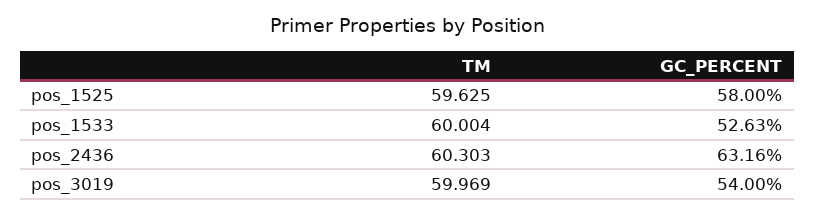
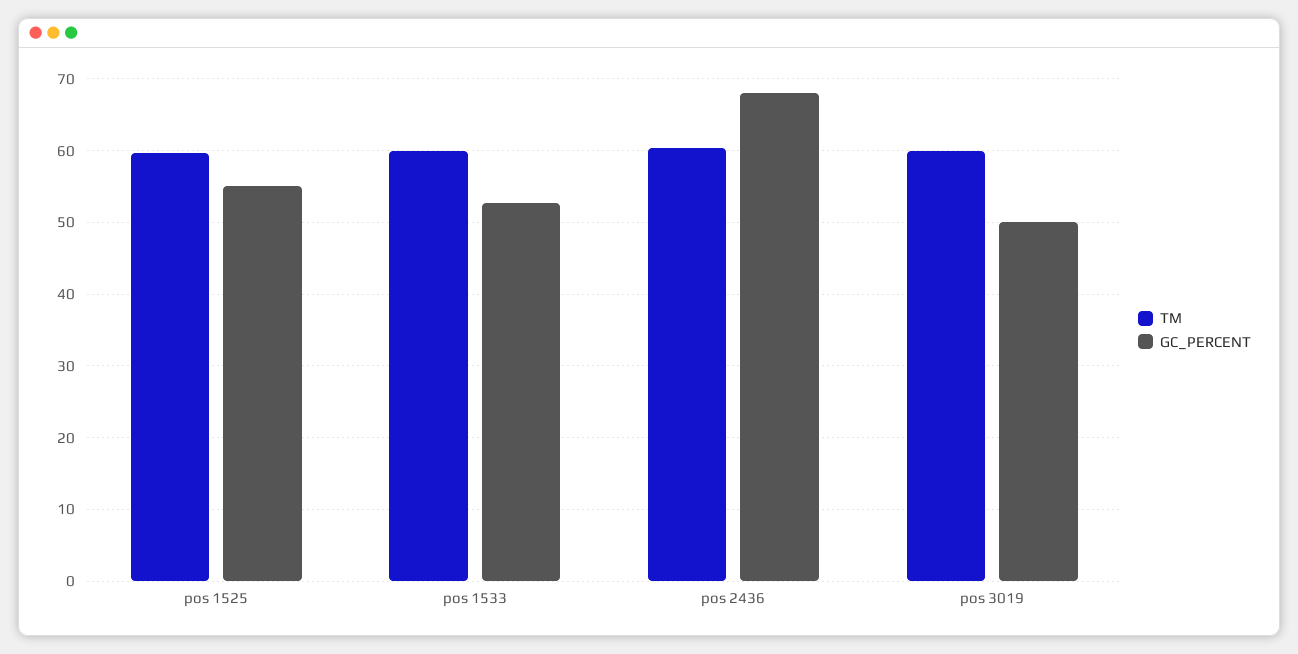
GC_PERCENT, pos_1525: 58 -> 55
GC_PERCENT, pos_2436: 63.16 -> 68
GC_PERCENT, pos_3019: 54 -> 50

